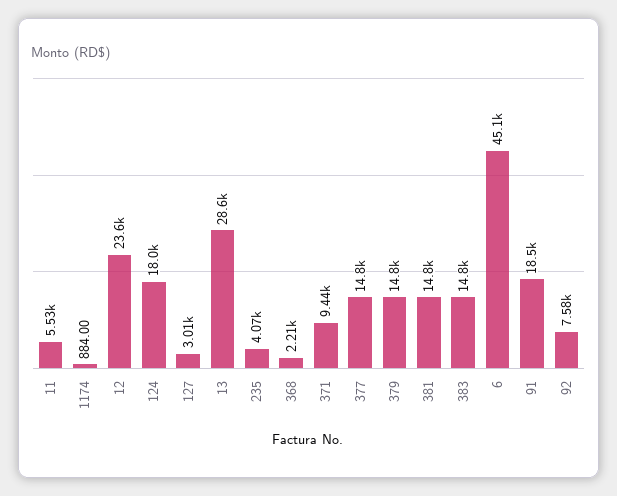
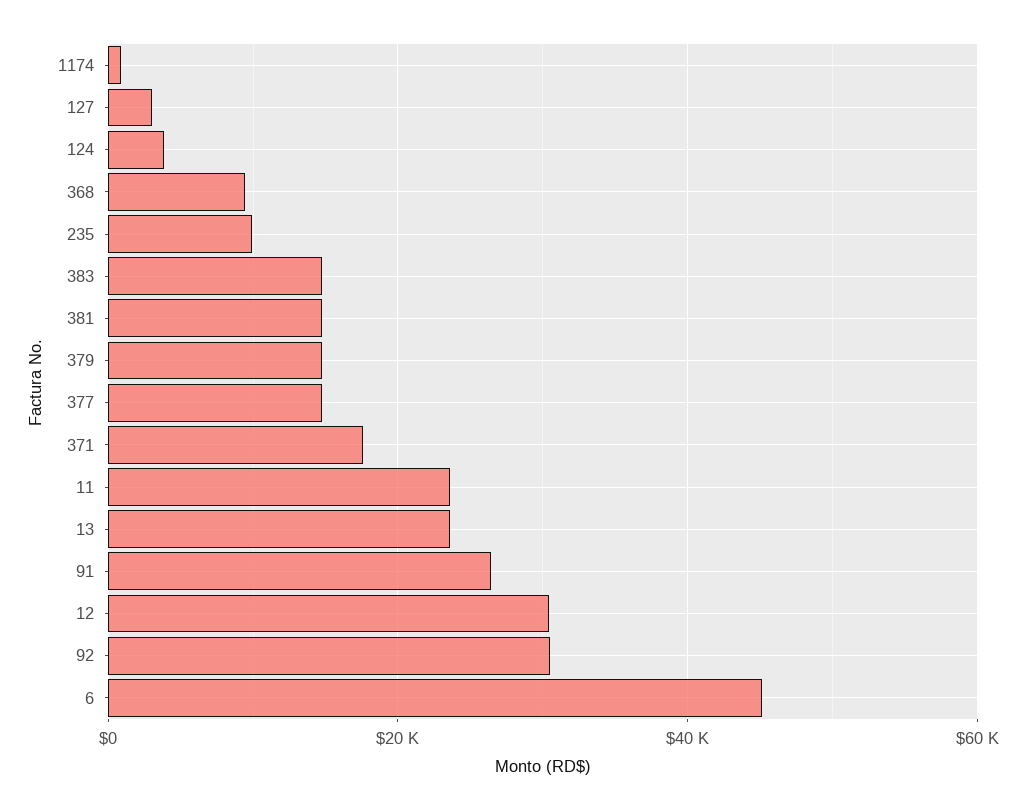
11: 5530 -> 24000
12: 23600 -> 30000
124: 18000 -> 4000
13: 28600 -> 24000
235: 4070 -> 10000
368: 2210 -> 10000
371: 9440 -> 18000
91: 18500 -> 26000
92: 7580 -> 30000

